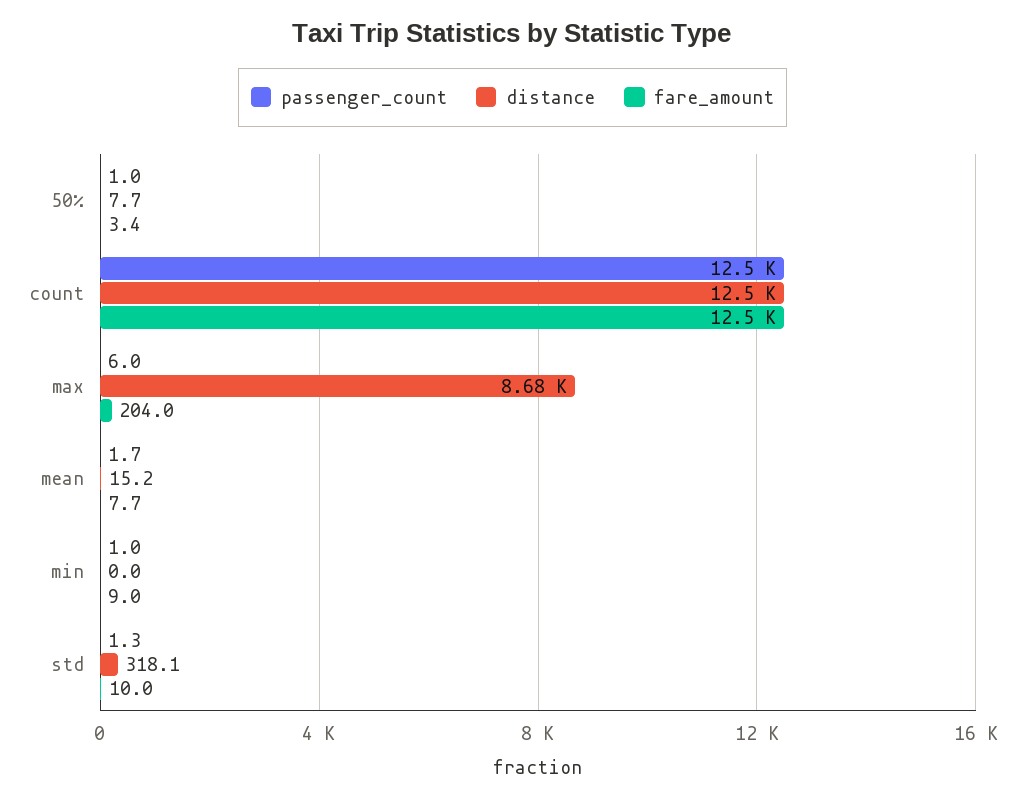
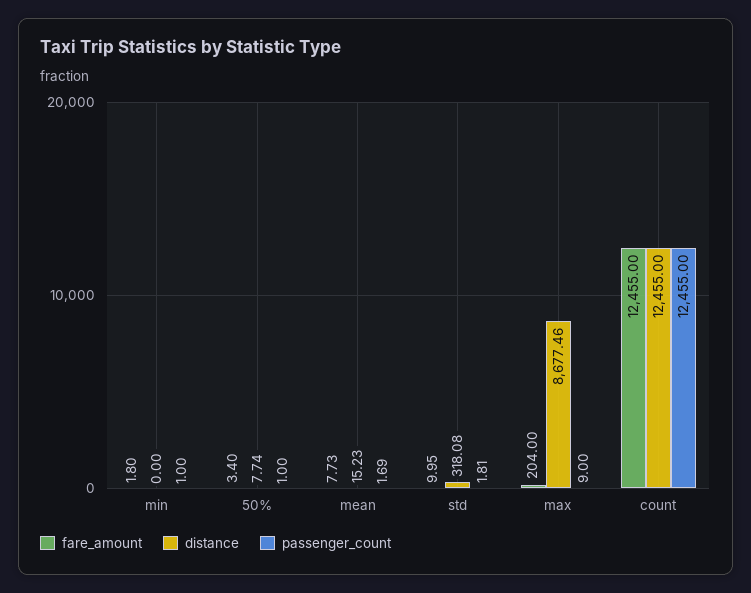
passenger_count, max: 6 -> 9
fare_amount, min: 9 -> 1.8
passenger_count, std: 1.3 -> 1.81

